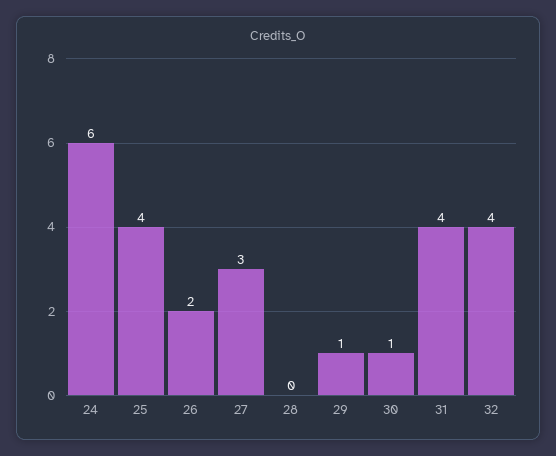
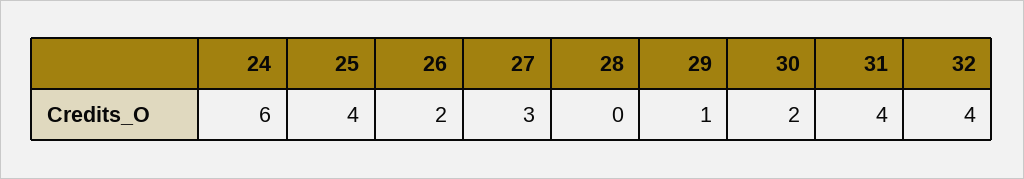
30: 1 -> 2

